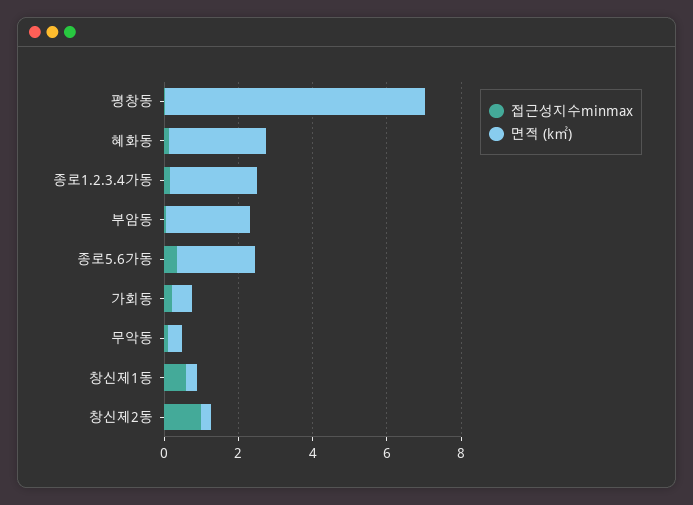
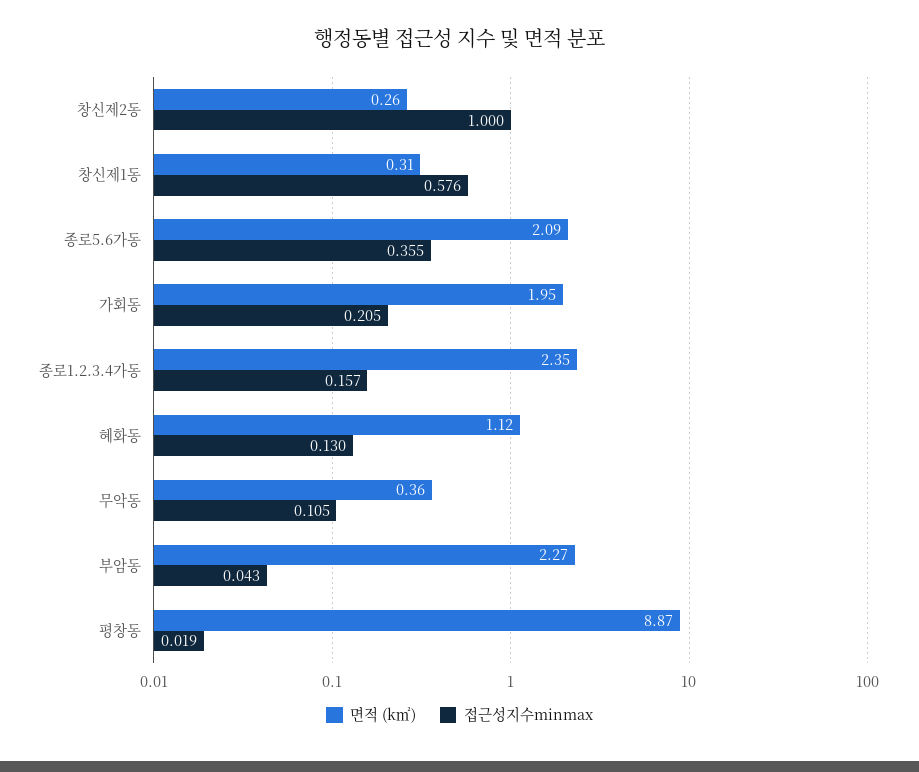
면적 (k㎡), 평창동: 7 -> 8.87
면적 (k㎡), 혜화동: 2.5 -> 1.12
면적 (k㎡), 가회동: 0.5 -> 1.95

